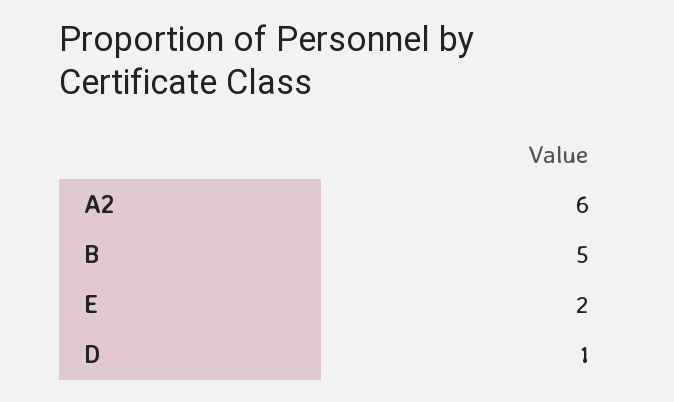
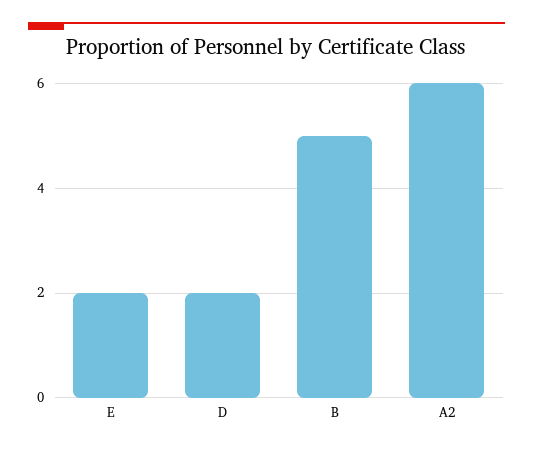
D: 1 -> 2

